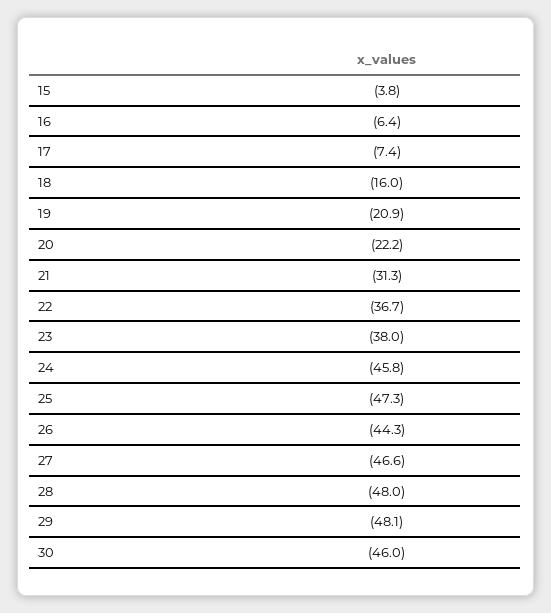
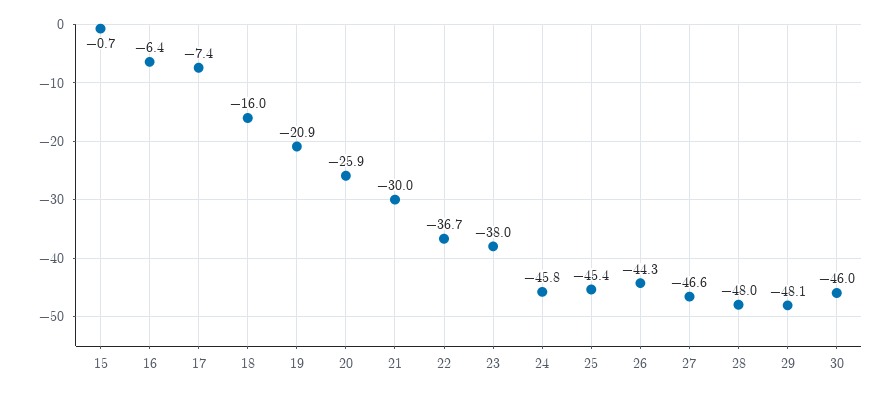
15: -3.8 -> -0.7
20: -22.2 -> -25.9
21: -31.3 -> -30
25: -47.3 -> -45.4

